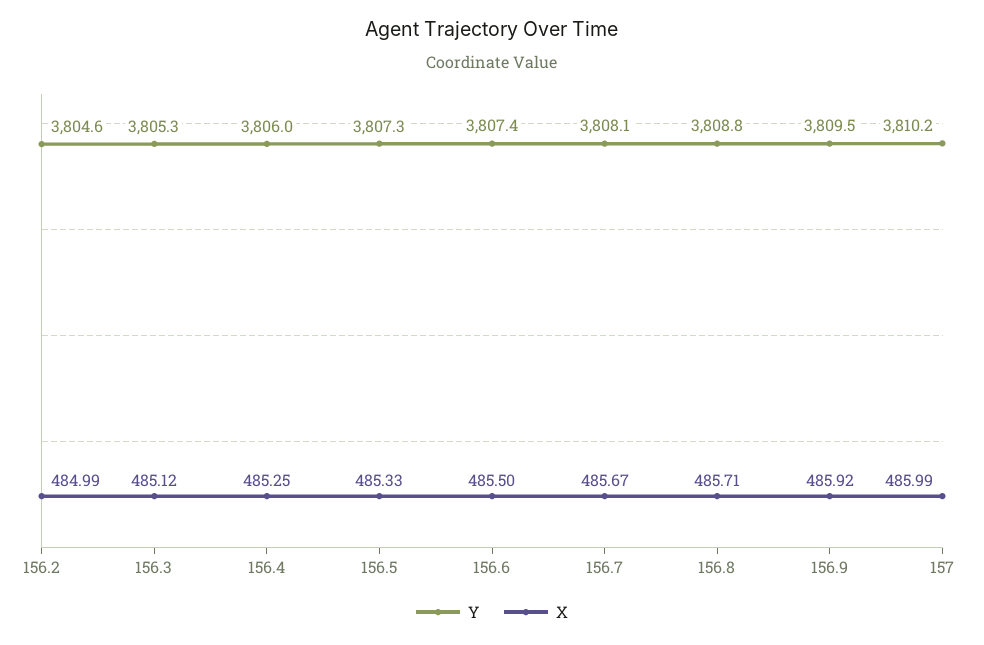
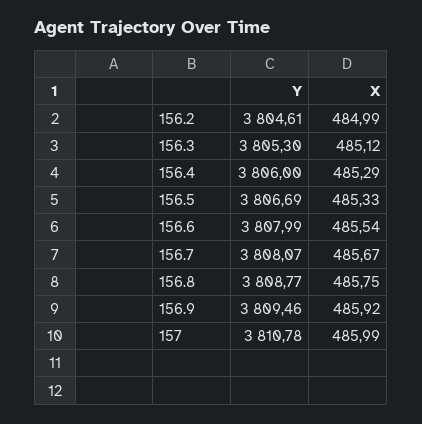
X, 156.4: 485.25 -> 485.29
Y, 156.5: 3807.3 -> 3806.69
Y, 156.6: 3807.4 -> 3807.99
X, 156.6: 485.5 -> 485.54
X, 156.8: 485.71 -> 485.75
Y, 157: 3810.2 -> 3810.78

